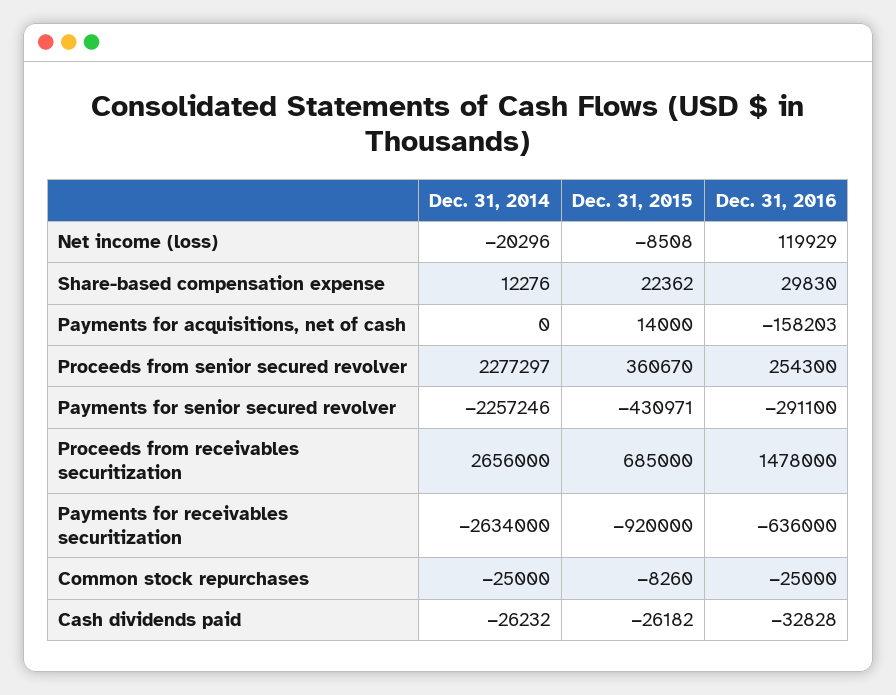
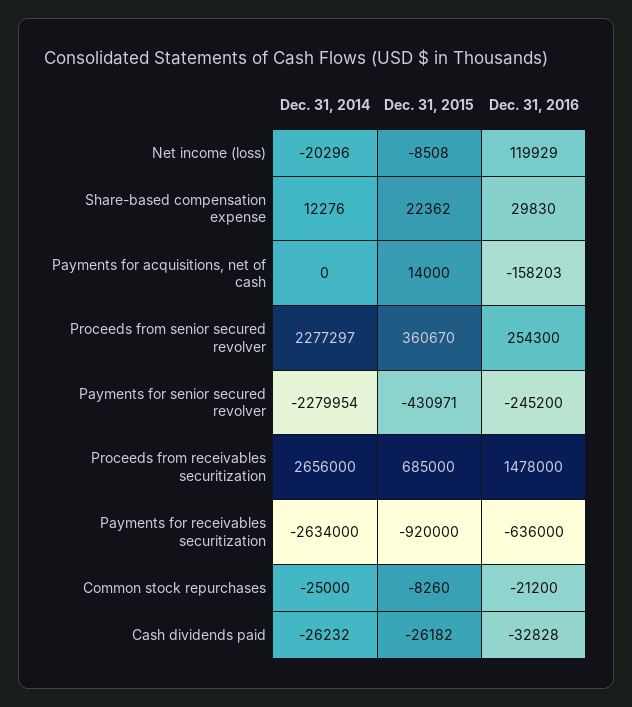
Dec. 31, 2014, Payments for senior secured revolver: -2257246 -> -2279954
Dec. 31, 2016, Payments for senior secured revolver: -291100 -> -245200
Dec. 31, 2016, Common stock repurchases: -25000 -> -21200

